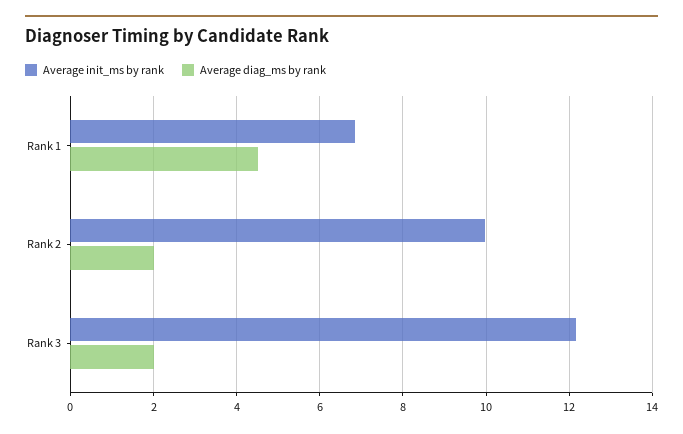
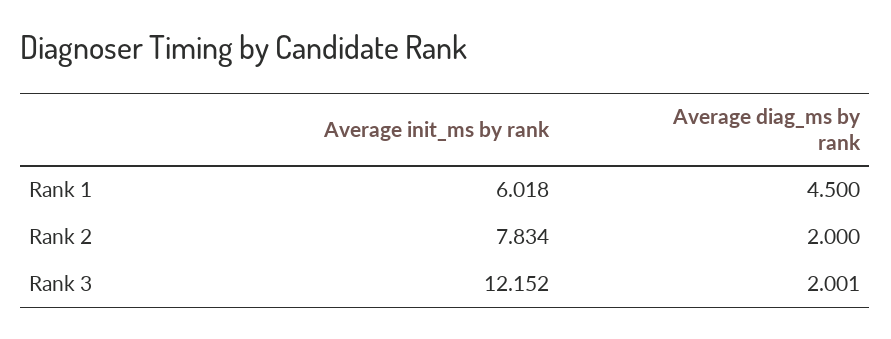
Average init_ms by rank, Rank 1: 6.8 -> 6.018
Average init_ms by rank, Rank 2: 10 -> 7.834

